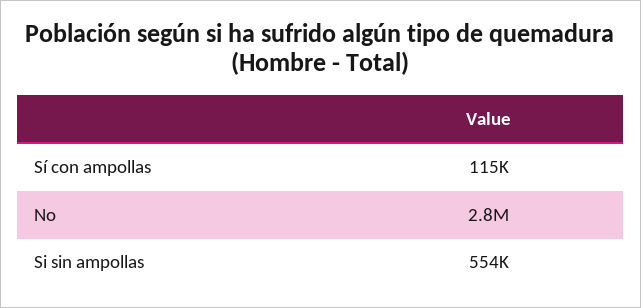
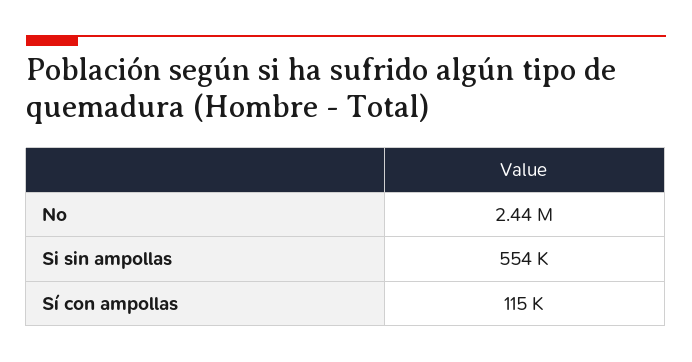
No: 2800000 -> 2440000

